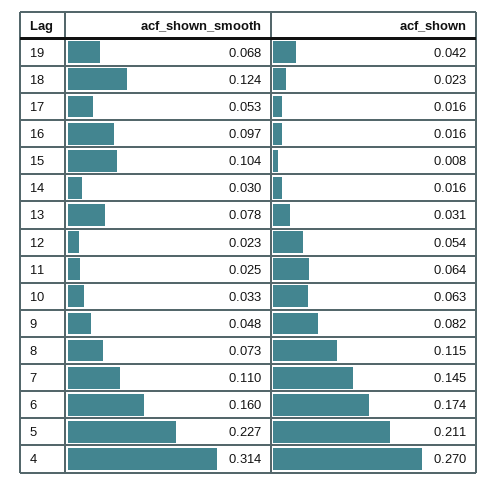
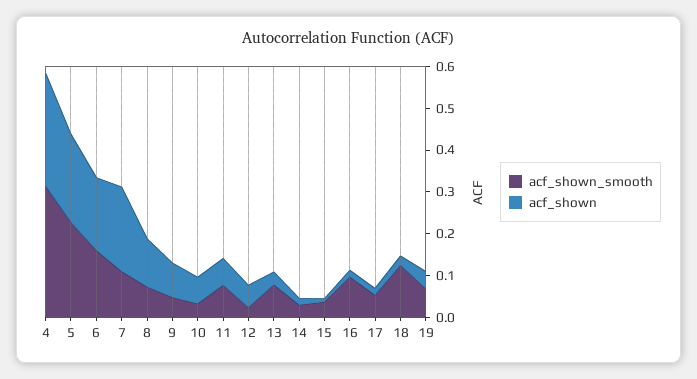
acf_shown_smooth, 15: 0.104 -> 0.04
acf_shown_smooth, 11: 0.025 -> 0.08
acf_shown, 7: 0.145 -> 0.2

